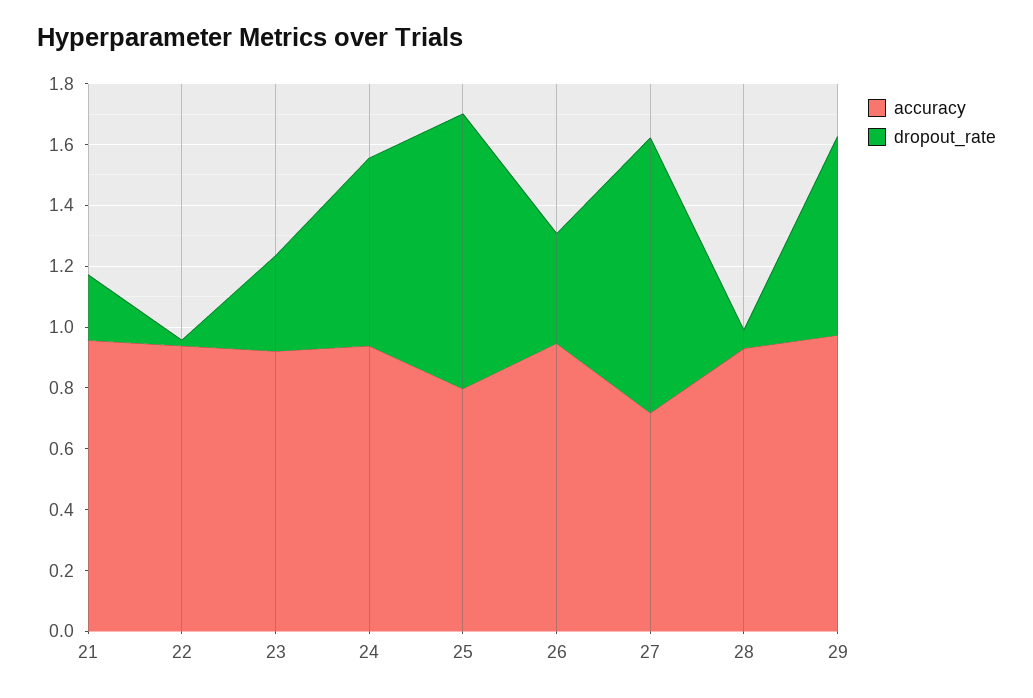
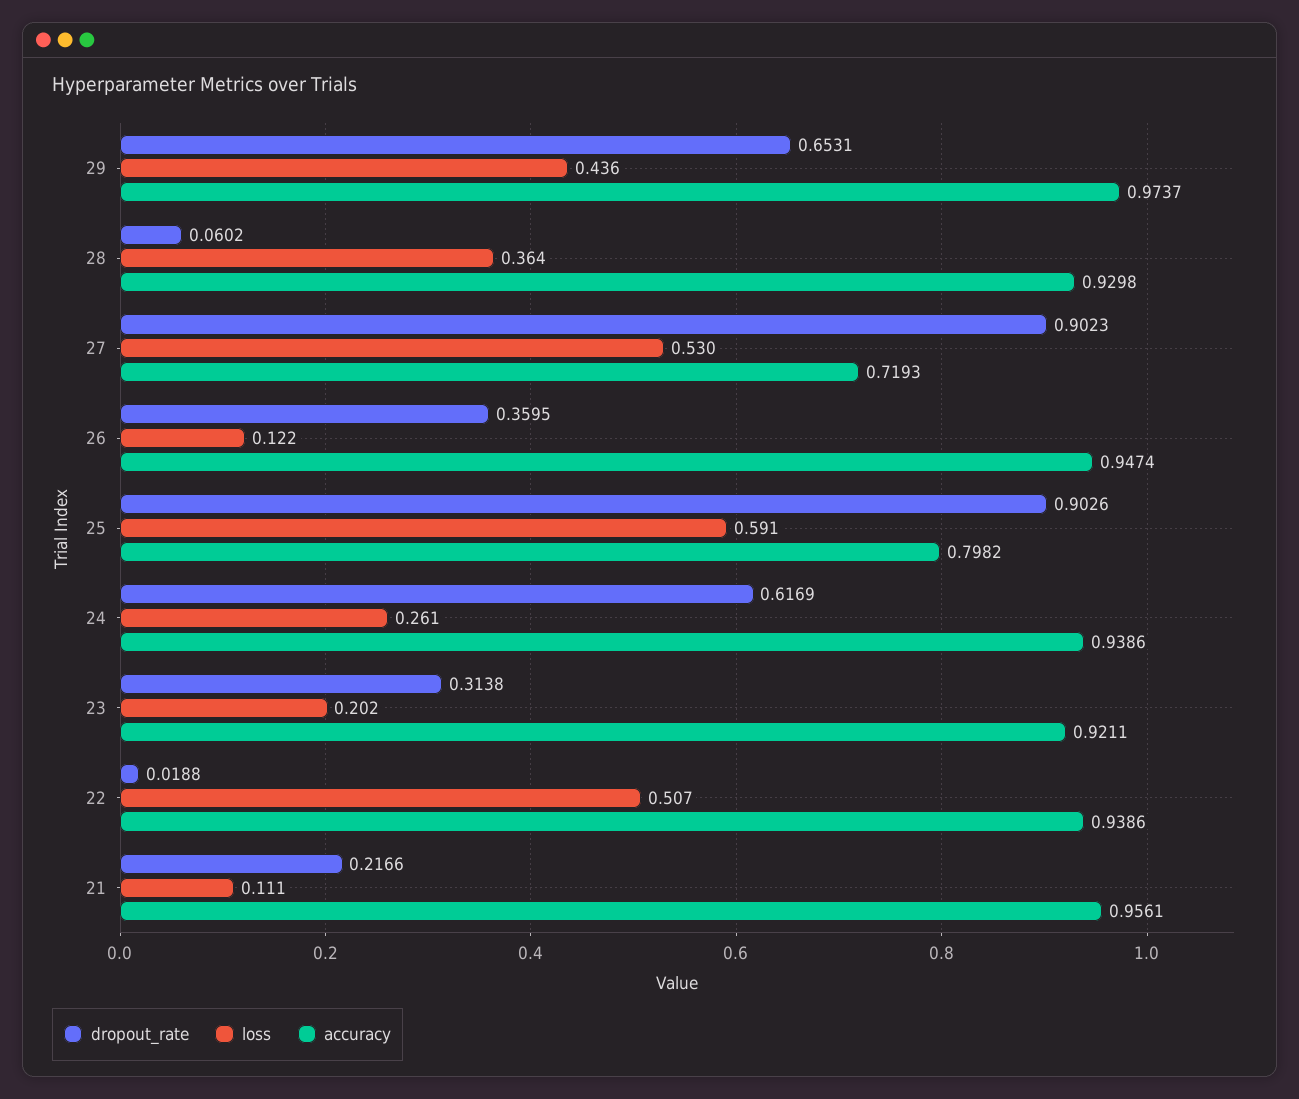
loss, 29: none -> 0.436
loss, 28: none -> 0.364
loss, 27: none -> 0.53
loss, 26: none -> 0.122
loss, 25: none -> 0.591
loss, 24: none -> 0.261
loss, 23: none -> 0.202
loss, 22: none -> 0.507
loss, 21: none -> 0.111

